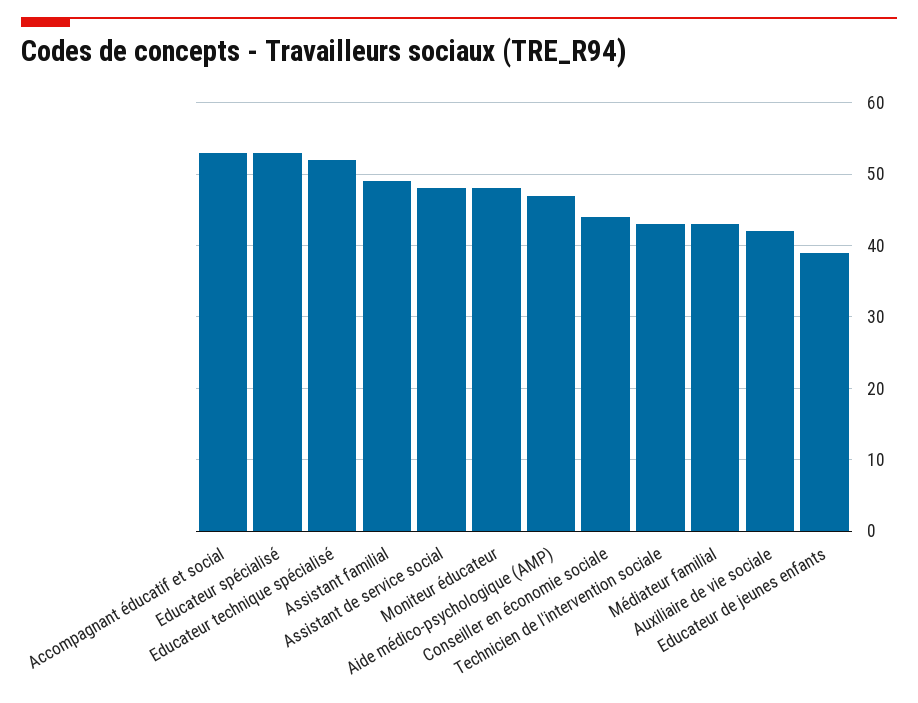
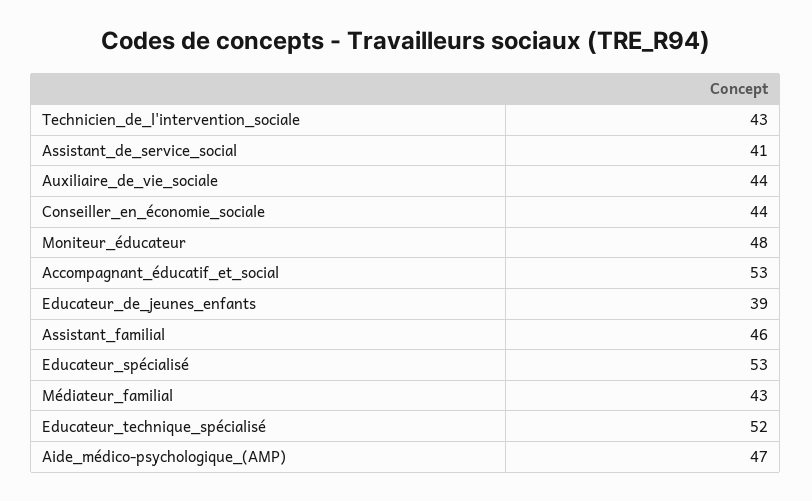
Assistant familial: 49 -> 46
Assistant de service social: 48 -> 41
Auxiliaire de vie sociale: 42 -> 44

